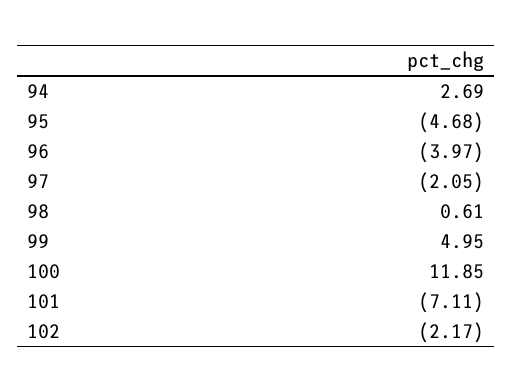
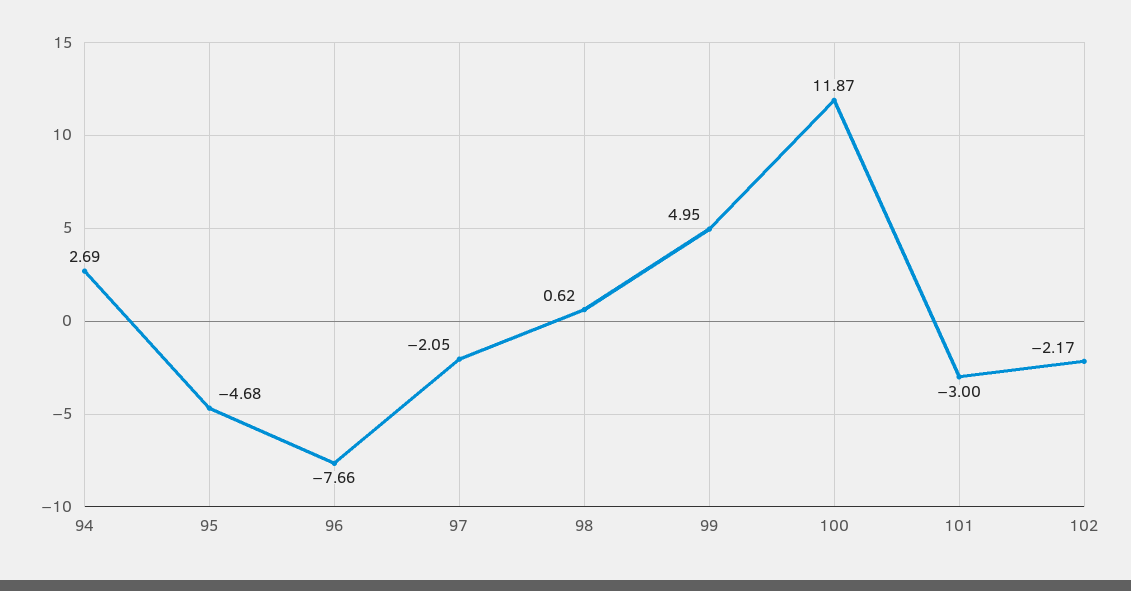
96: -3.97 -> -7.66
98: 0.61 -> 0.62
100: 11.85 -> 11.87
101: -7.11 -> -3

